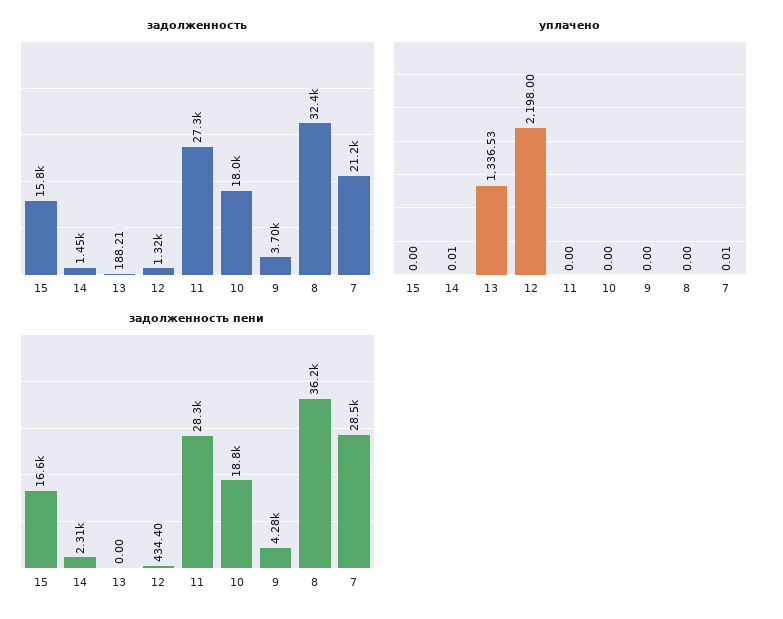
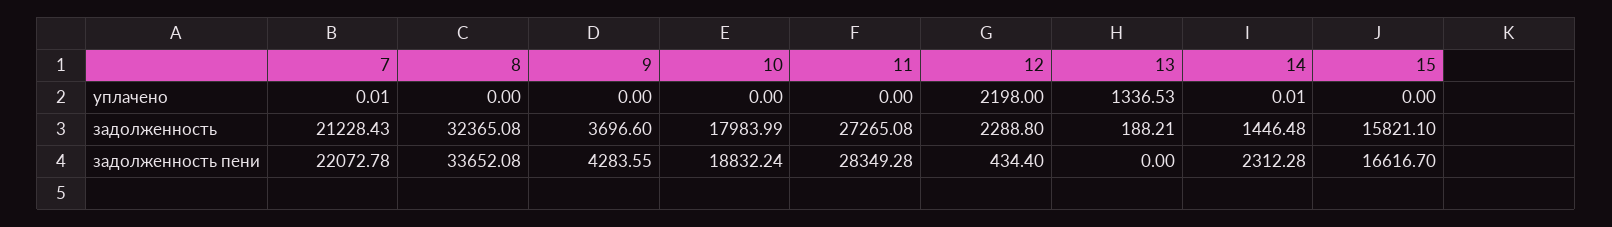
задолженность, 12: 1320 -> 2288.8
задолженность пени, 8: 36200 -> 33652.08
задолженность пени, 7: 28500 -> 22072.78

